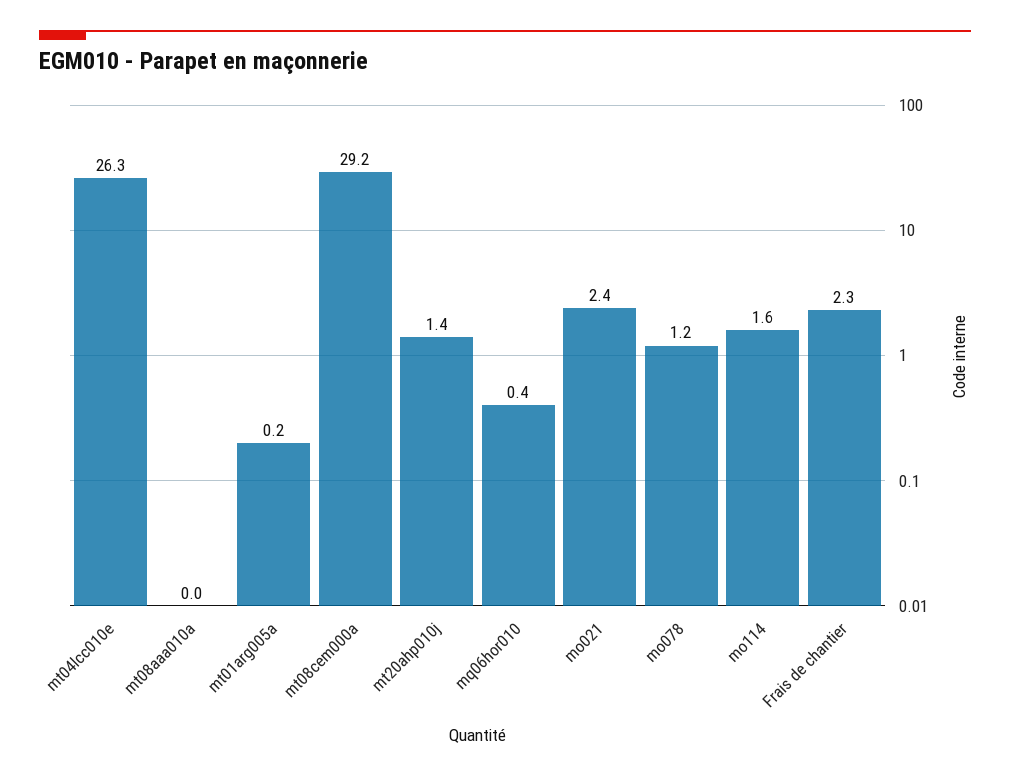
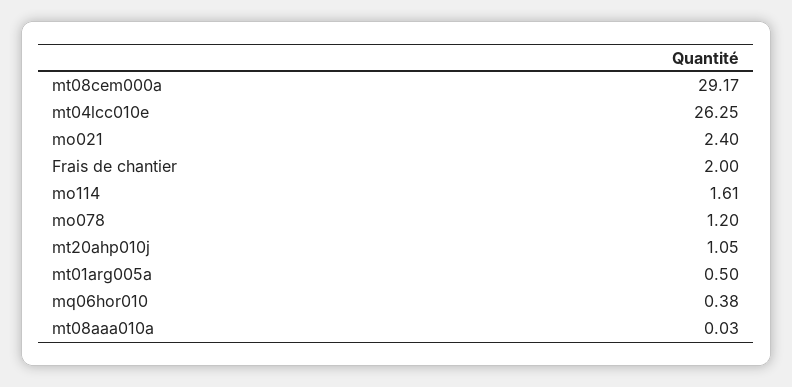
mt01arg005a: 0.2 -> 0.5
mt20ahp010j: 1.4 -> 1.05
Frais de chantier: 2.3 -> 2

